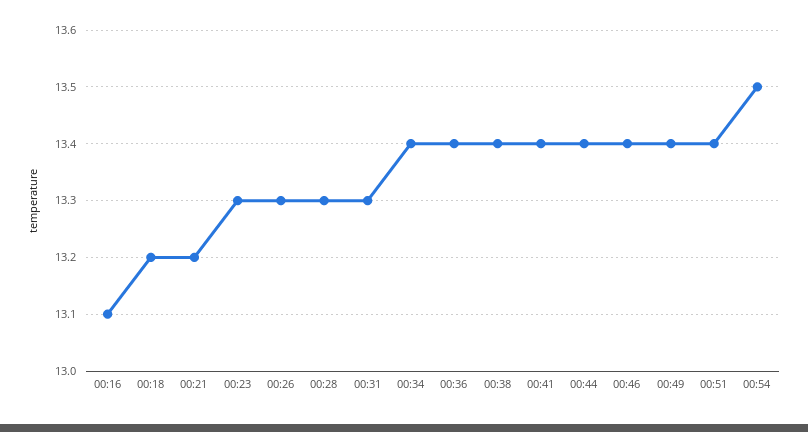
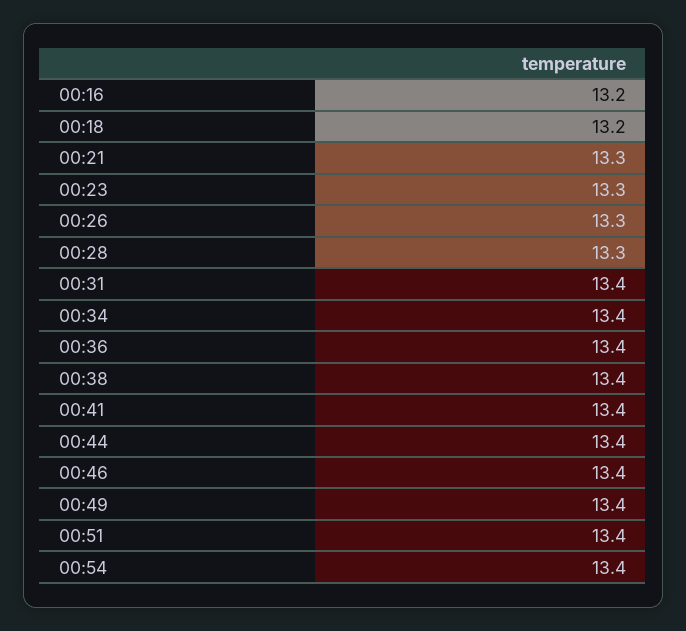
00:16: 13.1 -> 13.2
00:21: 13.2 -> 13.3
00:31: 13.3 -> 13.4
00:54: 13.5 -> 13.4

